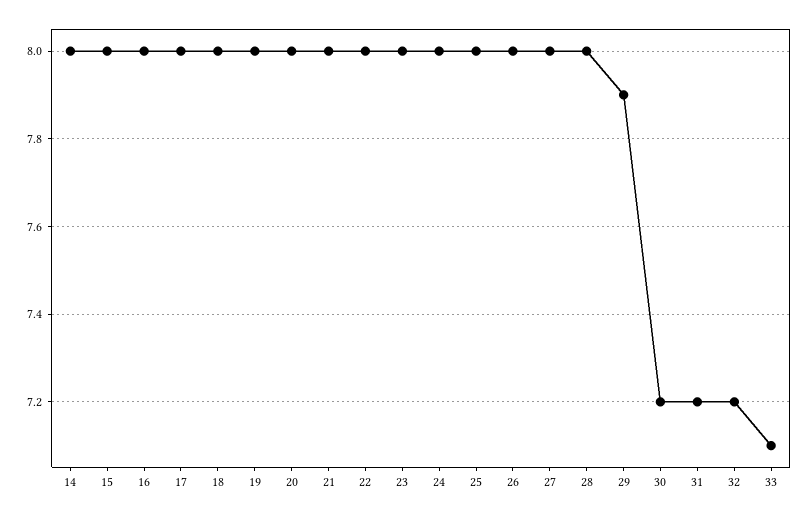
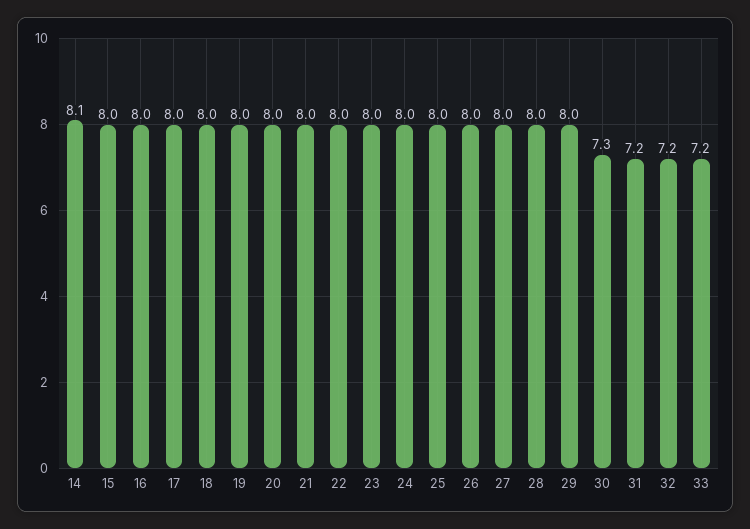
14: 8 -> 8.1
29: 7.9 -> 8
30: 7.2 -> 7.3
33: 7.1 -> 7.2

